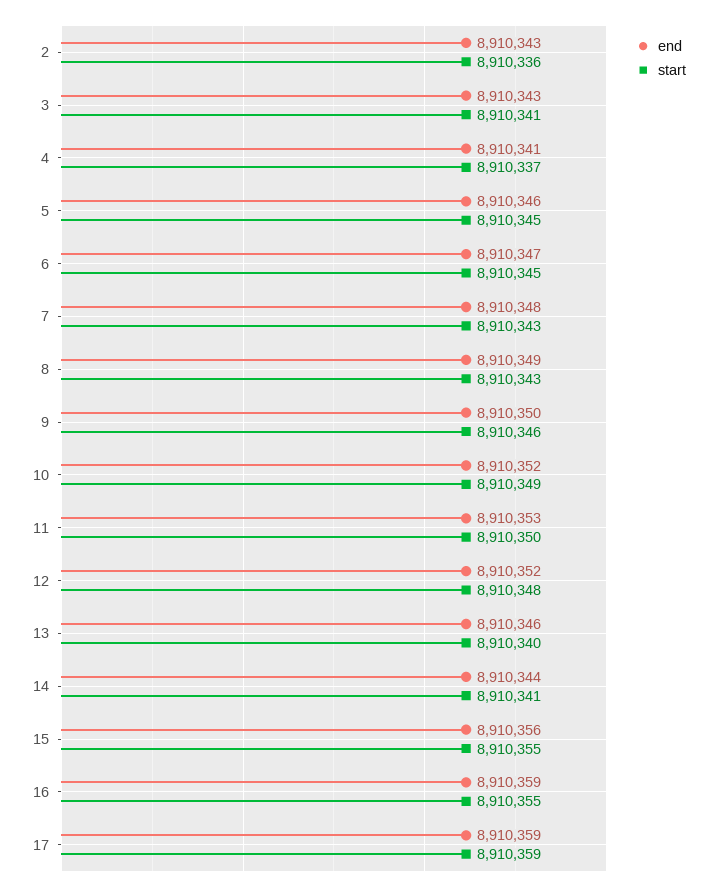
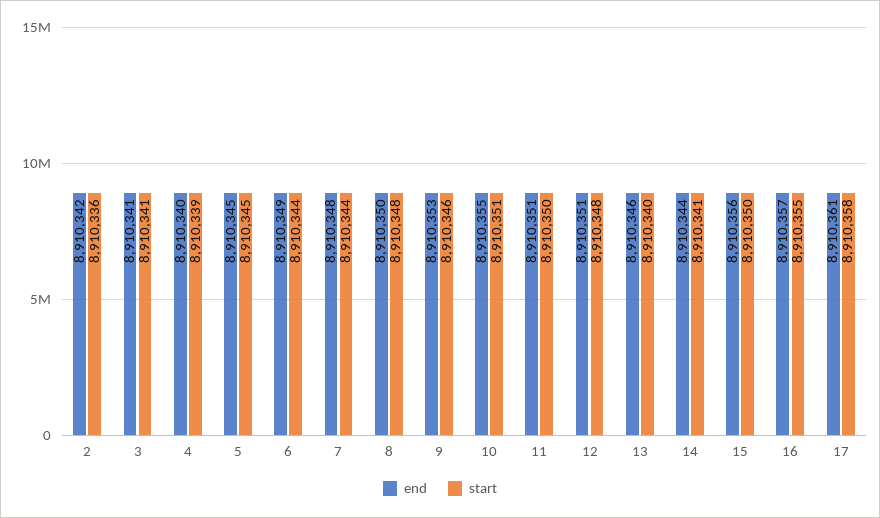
end, 2: 8910343 -> 8910342
end, 3: 8910343 -> 8910341
end, 4: 8910341 -> 8910340
start, 4: 8910337 -> 8910339
end, 5: 8910346 -> 8910345
end, 6: 8910347 -> 8910349
start, 6: 8910345 -> 8910344
start, 7: 8910343 -> 8910344
end, 8: 8910349 -> 8910350
start, 8: 8910343 -> 8910348
end, 9: 8910350 -> 8910353
end, 10: 8910352 -> 8910355
start, 10: 8910349 -> 8910351
end, 11: 8910353 -> 8910351
end, 12: 8910352 -> 8910351
start, 15: 8910355 -> 8910350
end, 16: 8910359 -> 8910357
end, 17: 8910359 -> 8910361
start, 17: 8910359 -> 8910358

